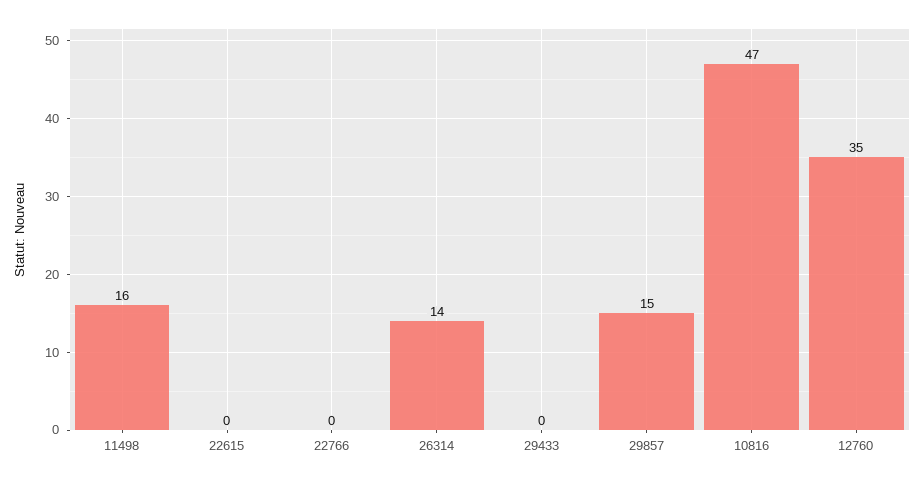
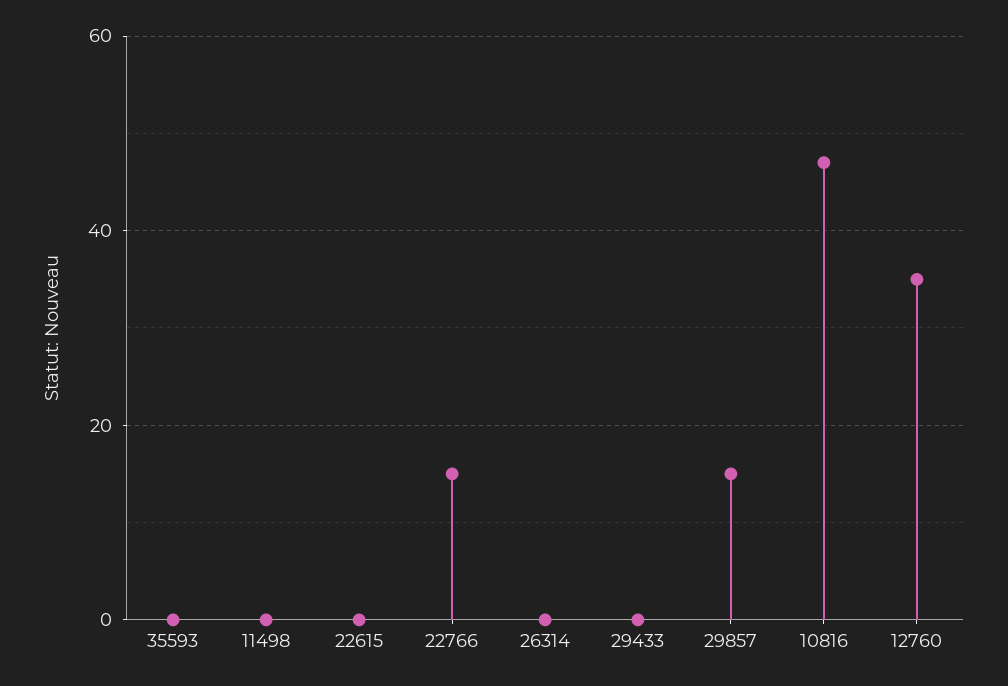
11498: 16 -> 0
22766: 0 -> 15
26314: 14 -> 0
35593: none -> 0

